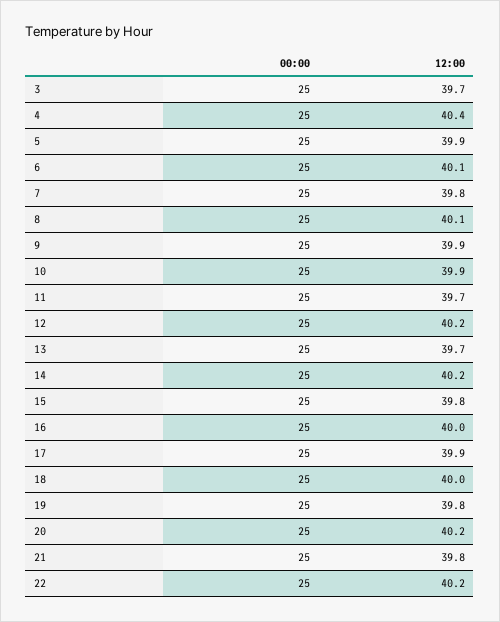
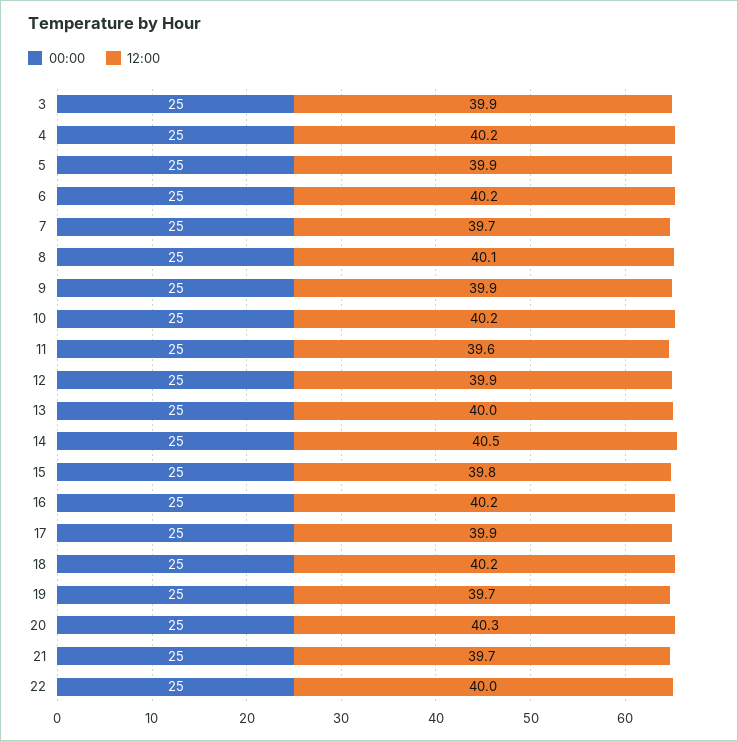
12:00, 3: 39.7 -> 39.9
12:00, 4: 40.4 -> 40.2
12:00, 6: 40.1 -> 40.2
12:00, 7: 39.8 -> 39.7
12:00, 10: 39.9 -> 40.2
12:00, 11: 39.7 -> 39.6
12:00, 12: 40.2 -> 39.9
12:00, 13: 39.7 -> 40
12:00, 14: 40.2 -> 40.5
12:00, 16: 40 -> 40.2
12:00, 18: 40 -> 40.2
12:00, 19: 39.8 -> 39.7
12:00, 20: 40.2 -> 40.3
12:00, 21: 39.8 -> 39.7
12:00, 22: 40.2 -> 40

